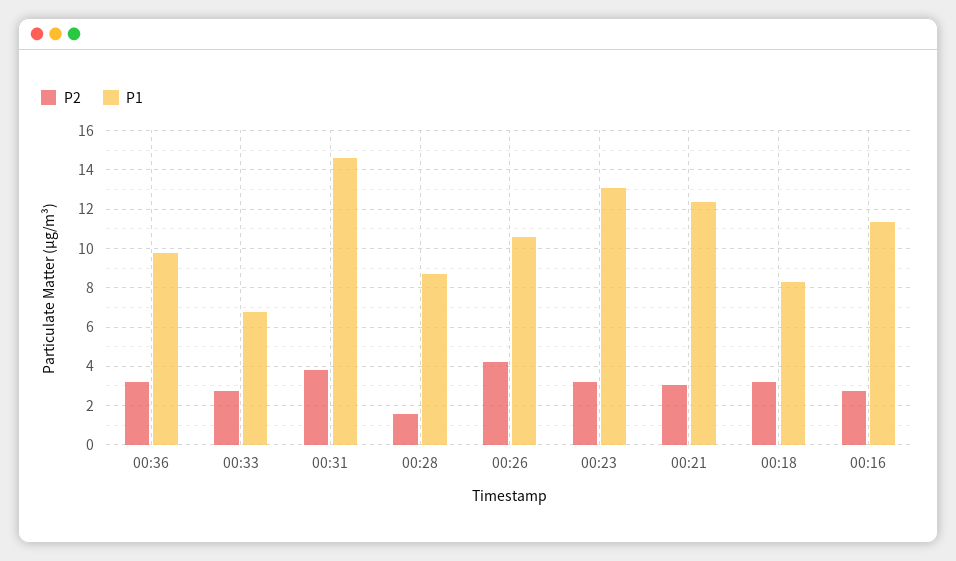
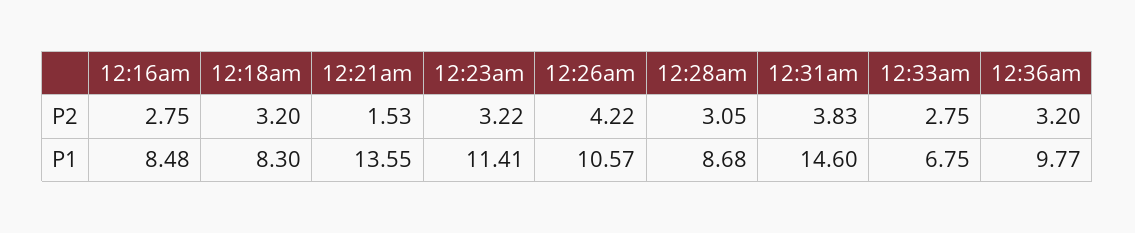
P2, 00:28: 1.5 -> 3.05
P1, 00:23: 13 -> 11.41
P2, 00:21: 3 -> 1.53
P1, 00:21: 12.5 -> 13.55
P1, 00:16: 11.5 -> 8.48

